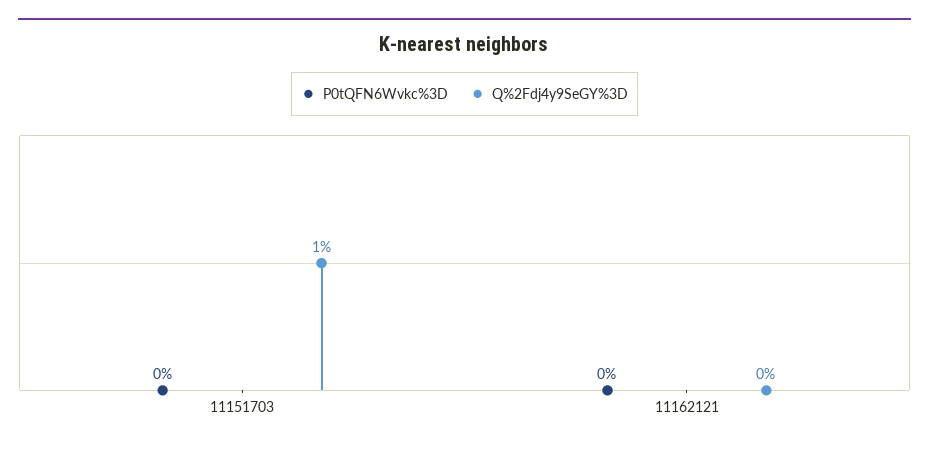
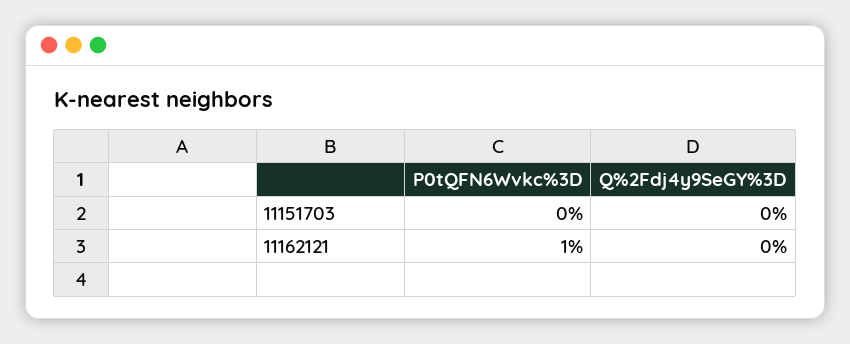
Q%2Fdj4y9SeGY%3D, 11151703: 1 -> 0
P0tQFN6Wvkc%3D, 11162121: 0 -> 1

